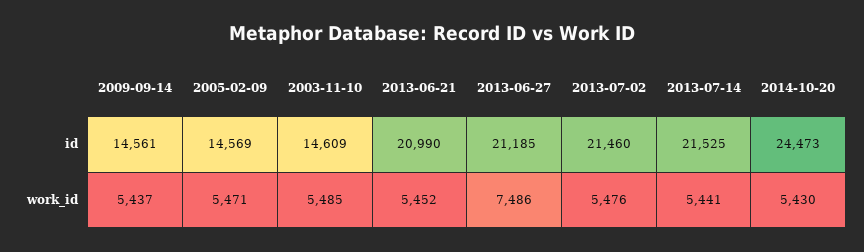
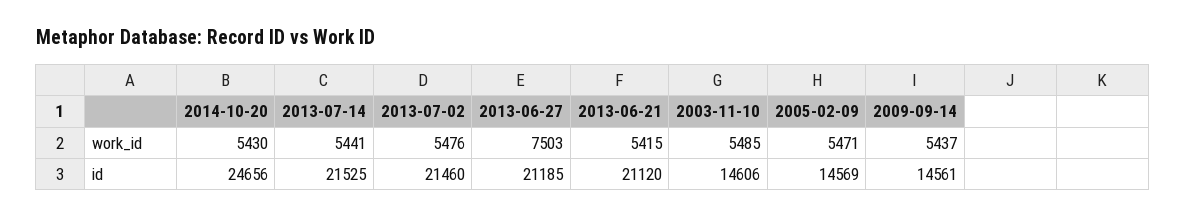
2003-11-10, id: 14609 -> 14606
2013-06-21, id: 20990 -> 21120
2014-10-20, id: 24473 -> 24656
2013-06-21, work_id: 5452 -> 5415
2013-06-27, work_id: 7486 -> 7503

